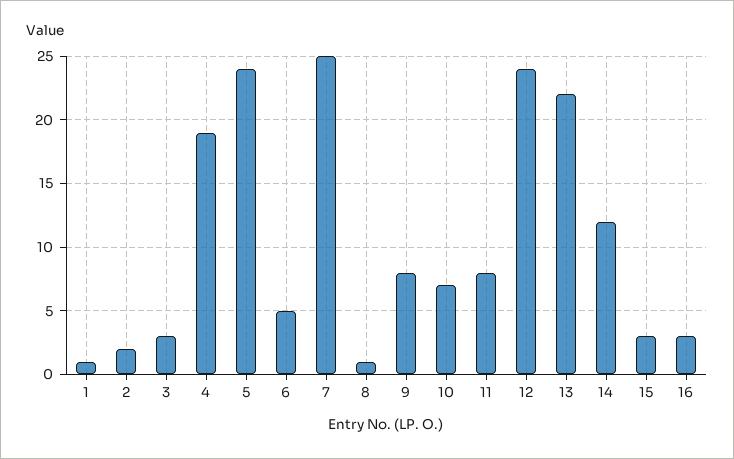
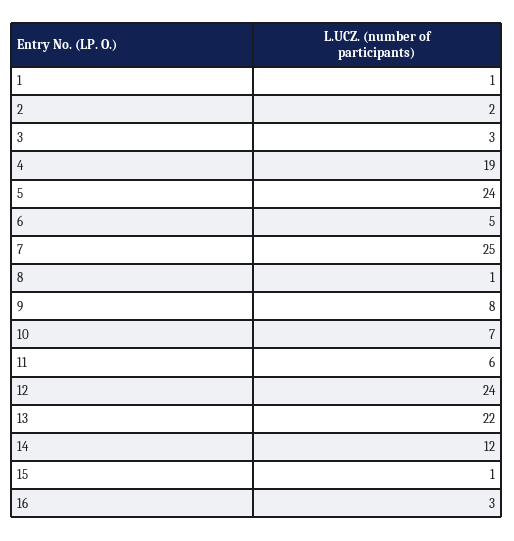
11: 8 -> 6
15: 3 -> 1

